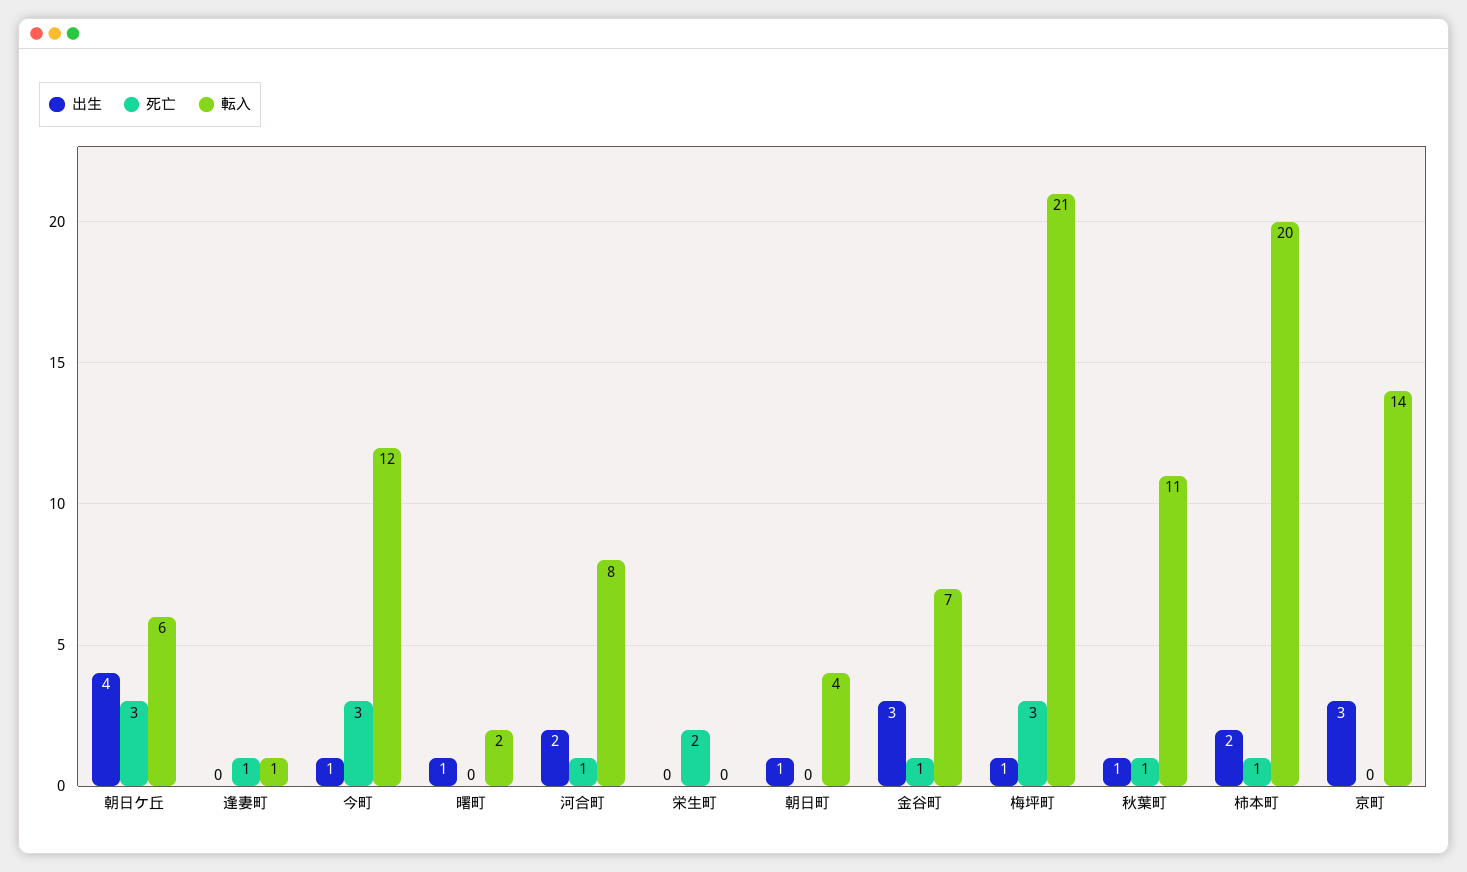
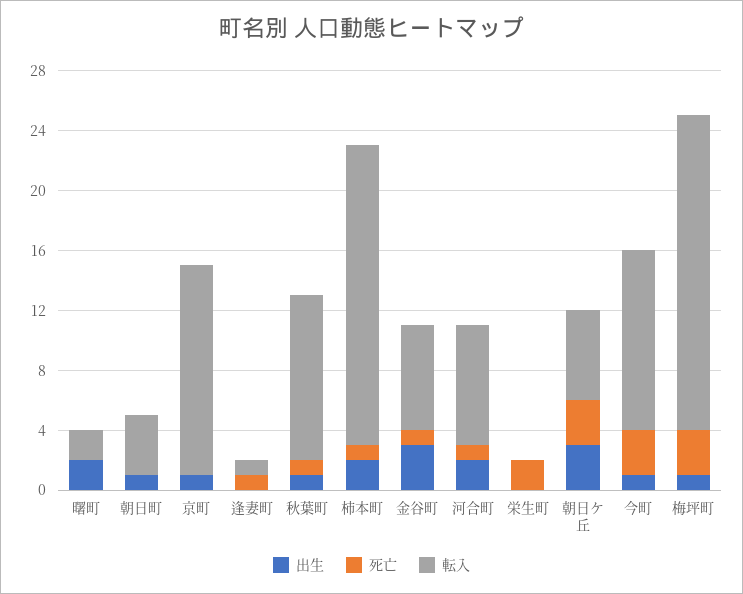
出生, 朝日ケ丘: 4 -> 3
出生, 曙町: 1 -> 2
出生, 京町: 3 -> 1

